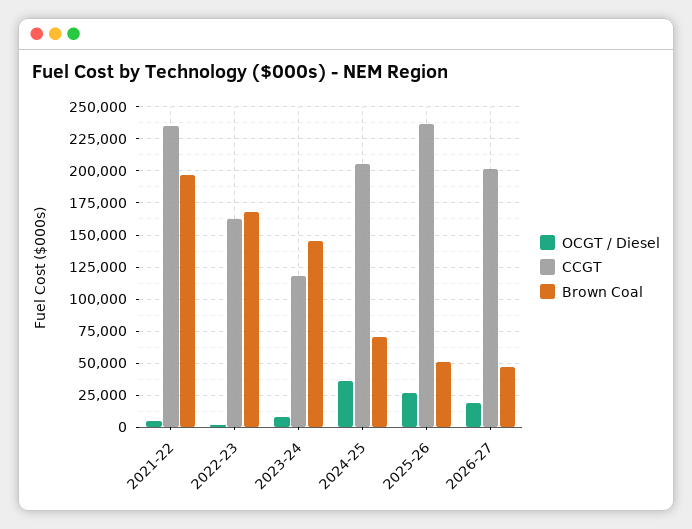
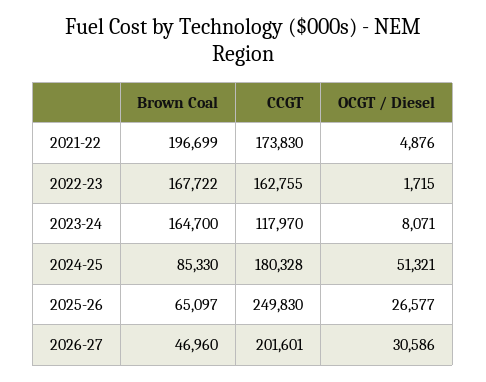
CCGT, 2021-22: 235000 -> 173830
Brown Coal, 2023-24: 145000 -> 164700
OCGT / Diesel, 2024-25: 35000 -> 51321
CCGT, 2024-25: 205000 -> 180328
Brown Coal, 2024-25: 70000 -> 85330
CCGT, 2025-26: 235000 -> 249830
Brown Coal, 2025-26: 50000 -> 65097
OCGT / Diesel, 2026-27: 20000 -> 30586

